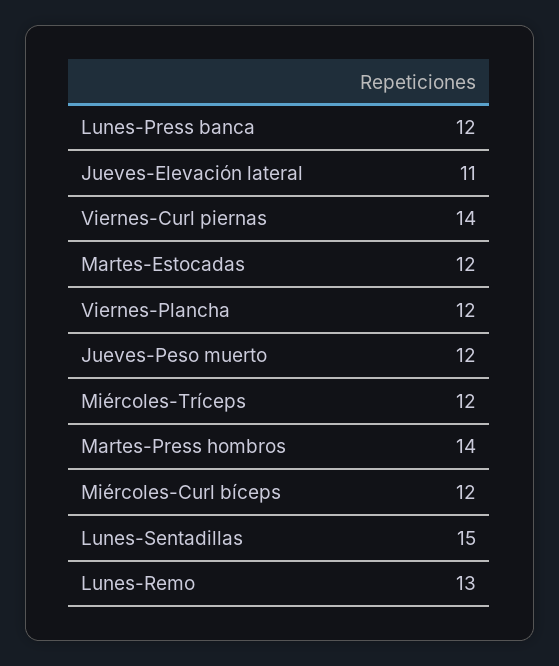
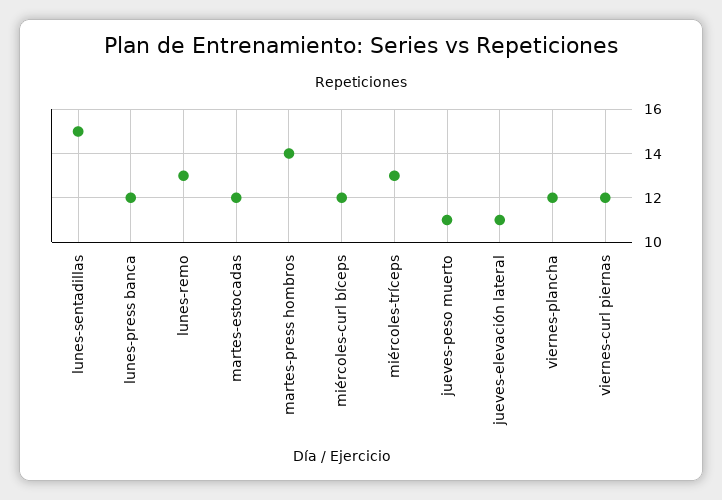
Viernes-Curl piernas: 14 -> 12
Jueves-Peso muerto: 12 -> 11
Miércoles-Tríceps: 12 -> 13

